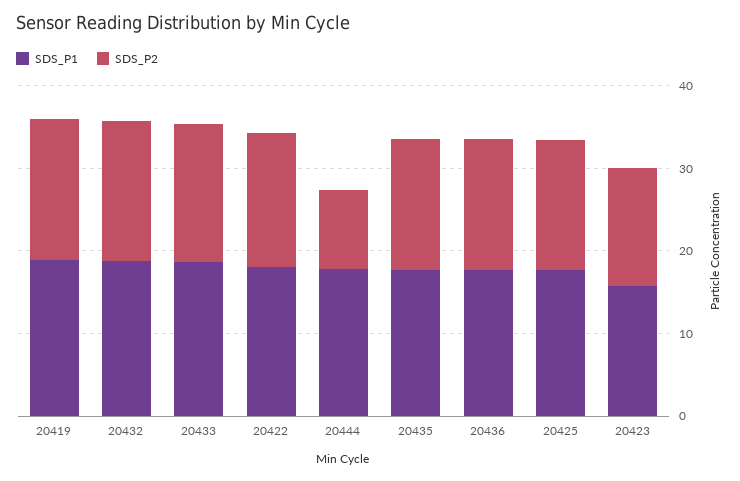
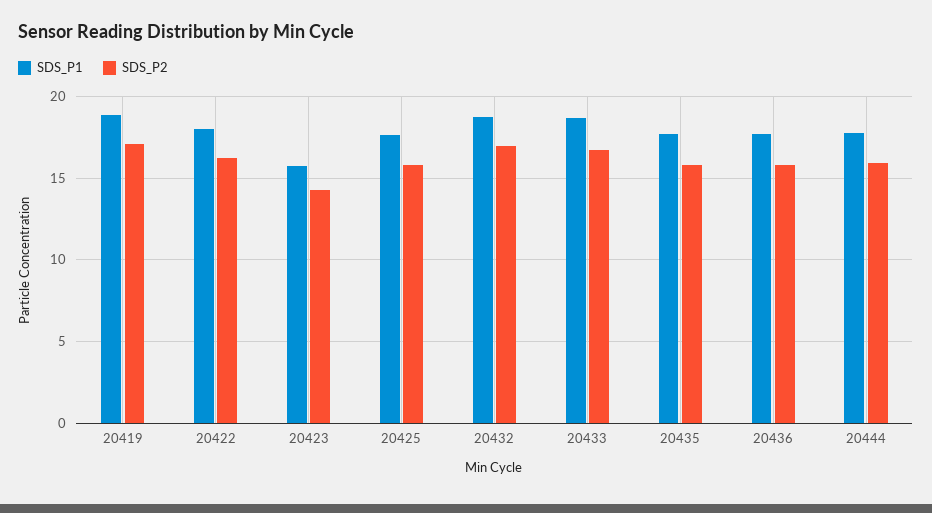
SDS_P2, 20444: 10 -> 16

